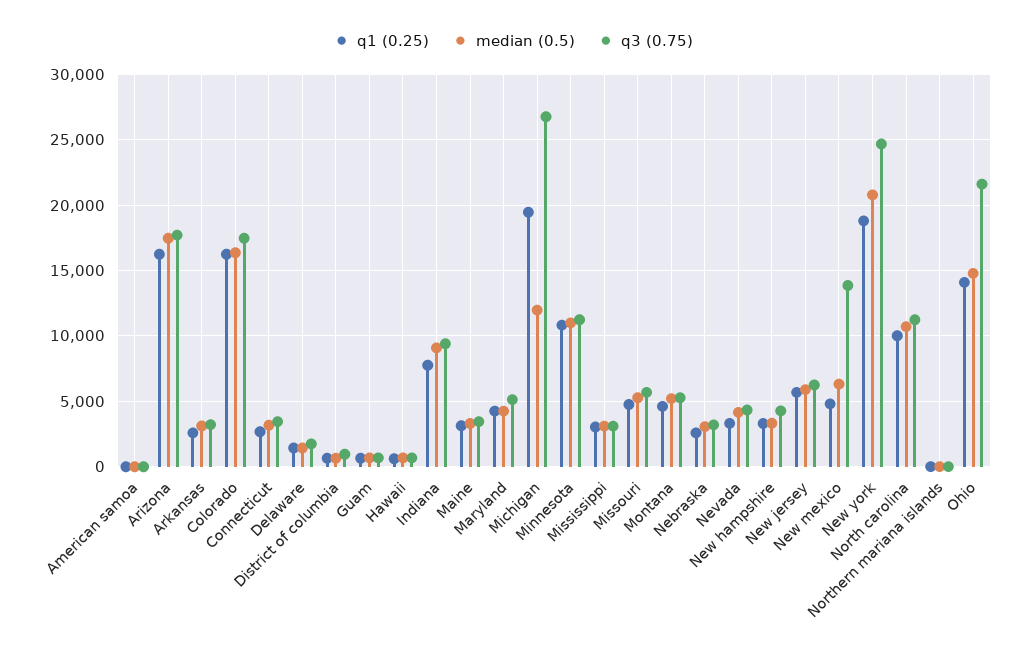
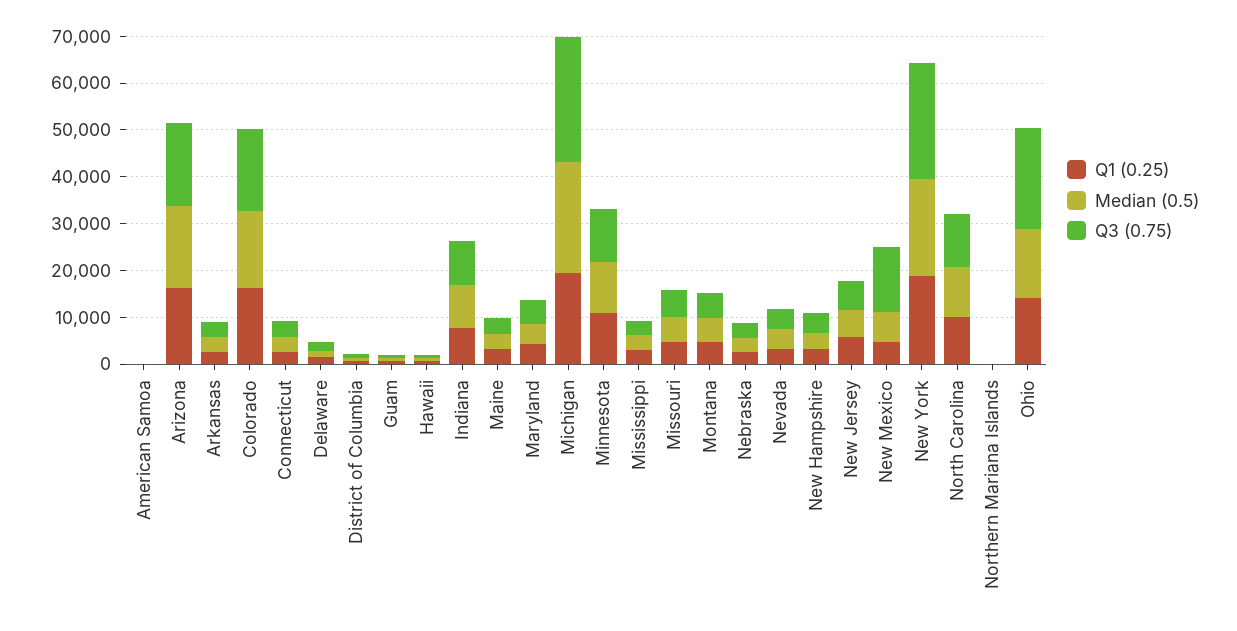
median (0.5), Michigan: 12000 -> 24000

